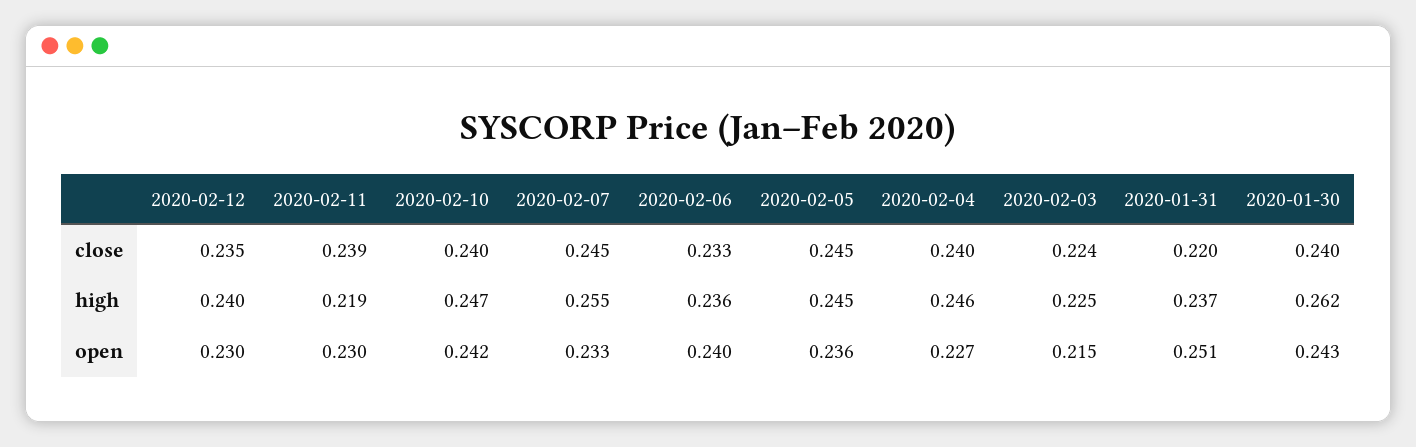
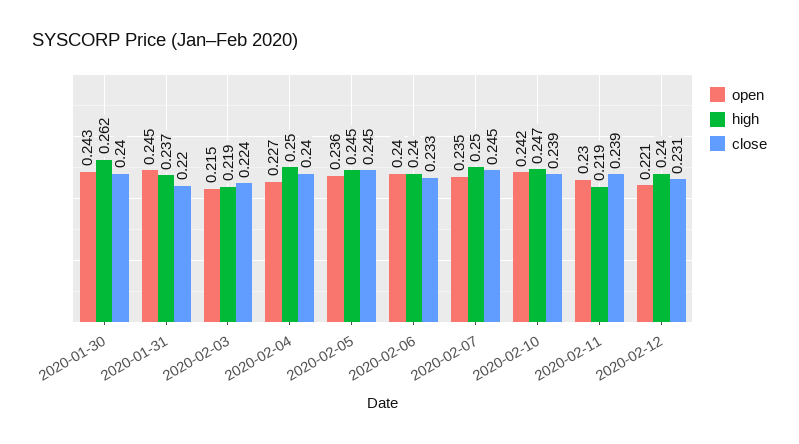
close, 2020-02-12: 0.235 -> 0.231
close, 2020-02-10: 0.24 -> 0.239
high, 2020-02-07: 0.255 -> 0.25
high, 2020-02-06: 0.236 -> 0.24
high, 2020-02-04: 0.246 -> 0.25
high, 2020-02-03: 0.225 -> 0.219
open, 2020-02-12: 0.23 -> 0.221
open, 2020-02-07: 0.233 -> 0.235
open, 2020-01-31: 0.251 -> 0.245

